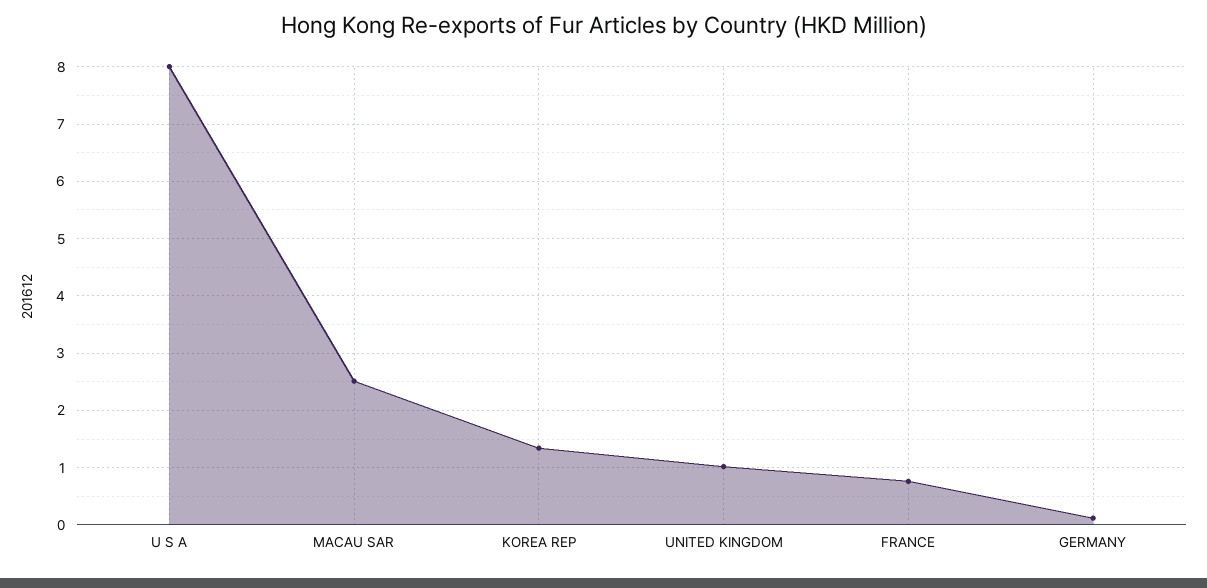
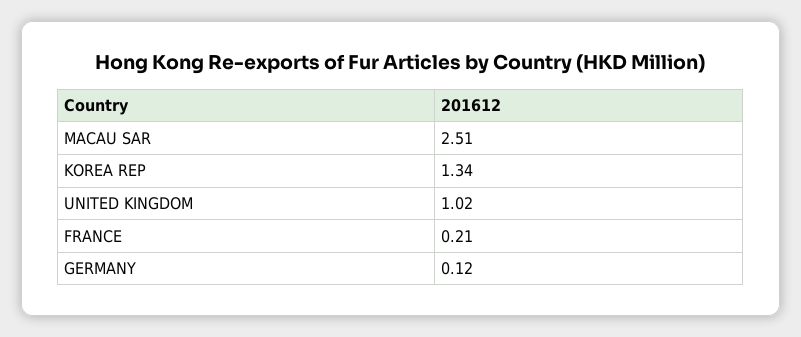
U S A: 8 -> none
FRANCE: 0.8 -> 0.21

